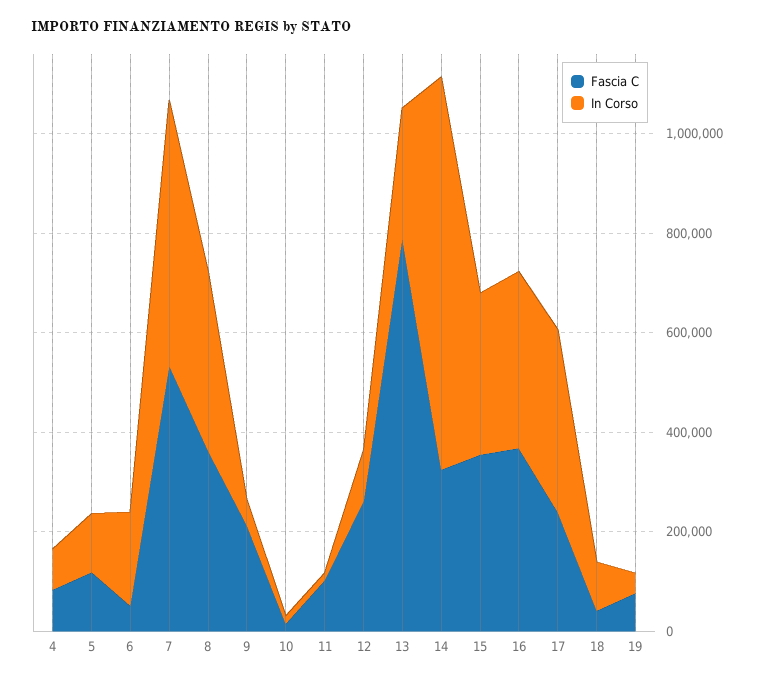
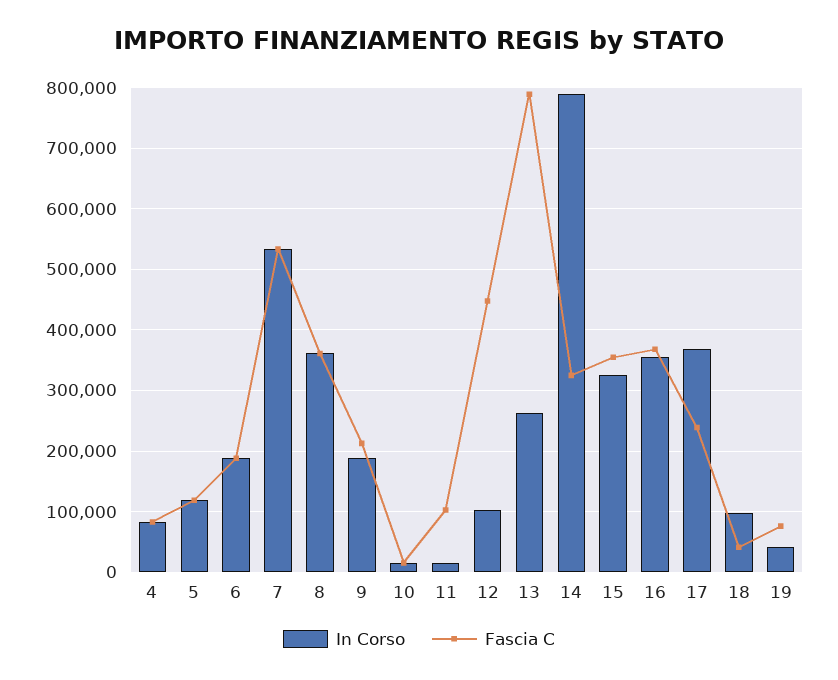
Fascia C, 6: 50000 -> 190000
In Corso, 9: 50000 -> 190000
Fascia C, 12: 250000 -> 450000

